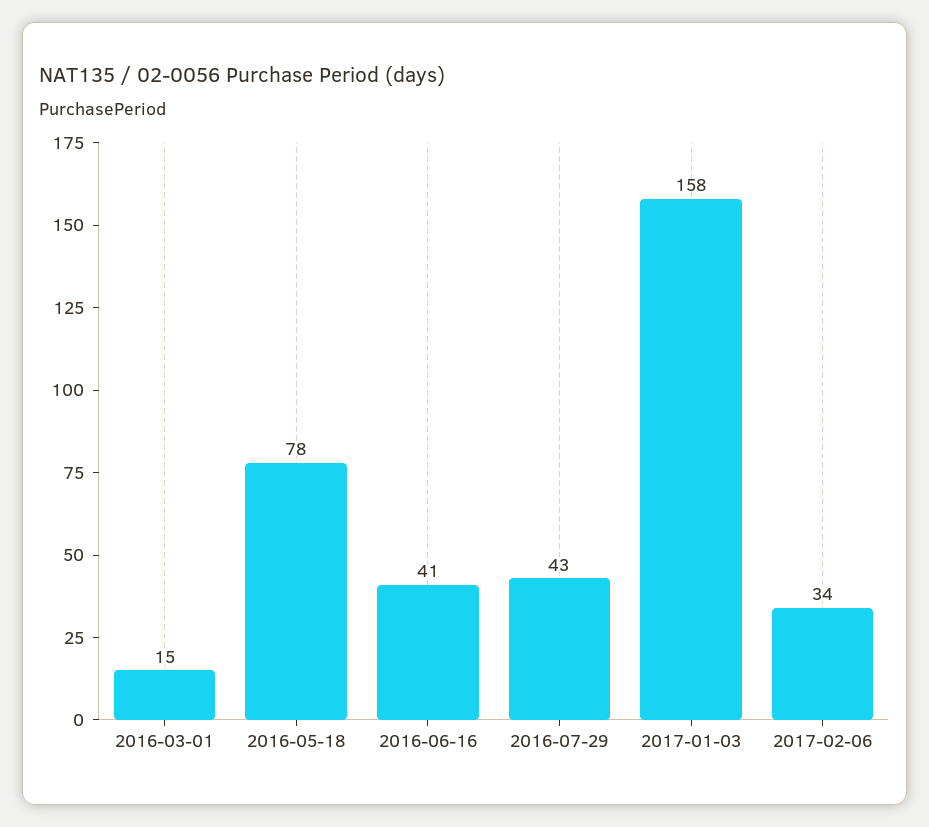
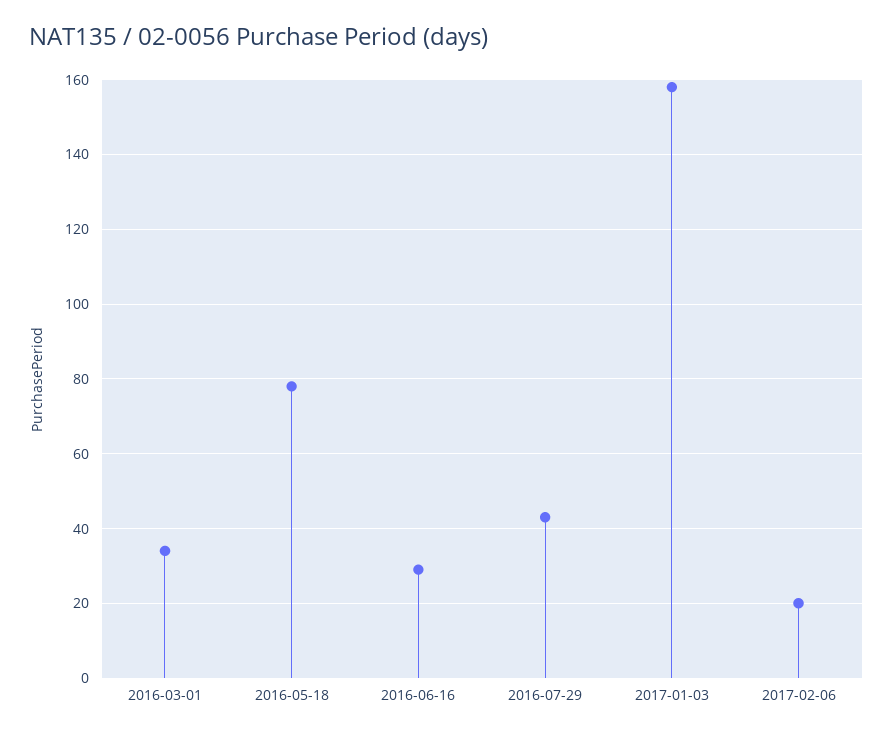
2016-03-01: 15 -> 35
2016-06-16: 41 -> 30
2017-02-06: 34 -> 20

